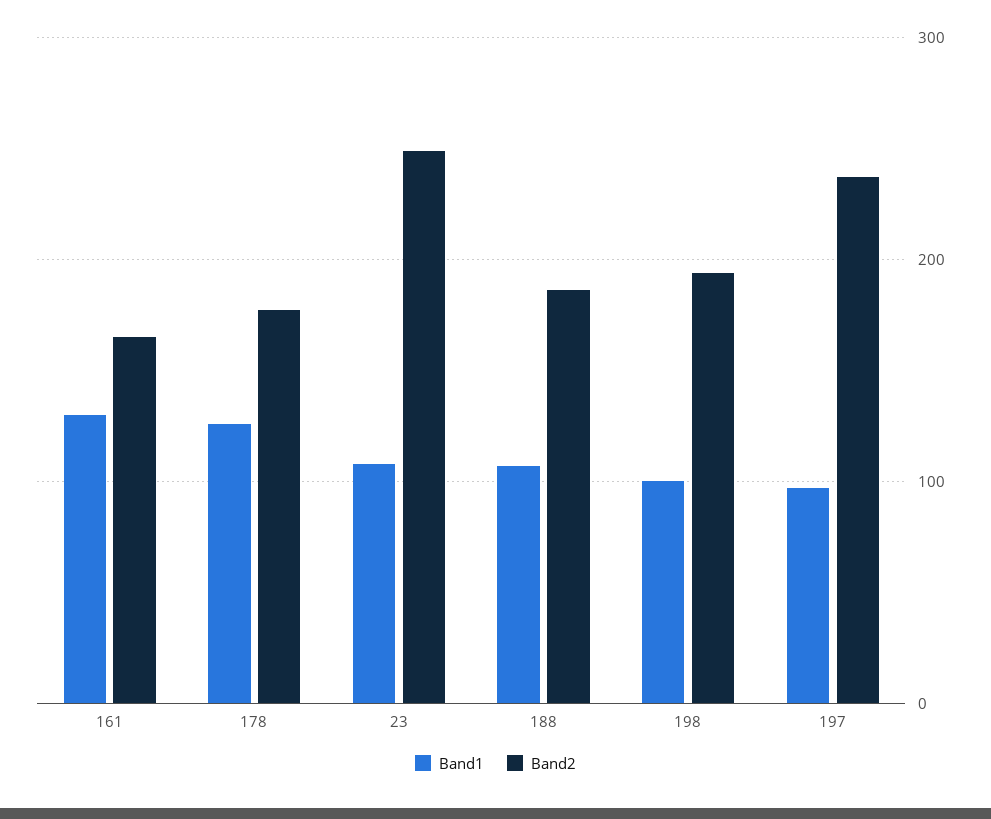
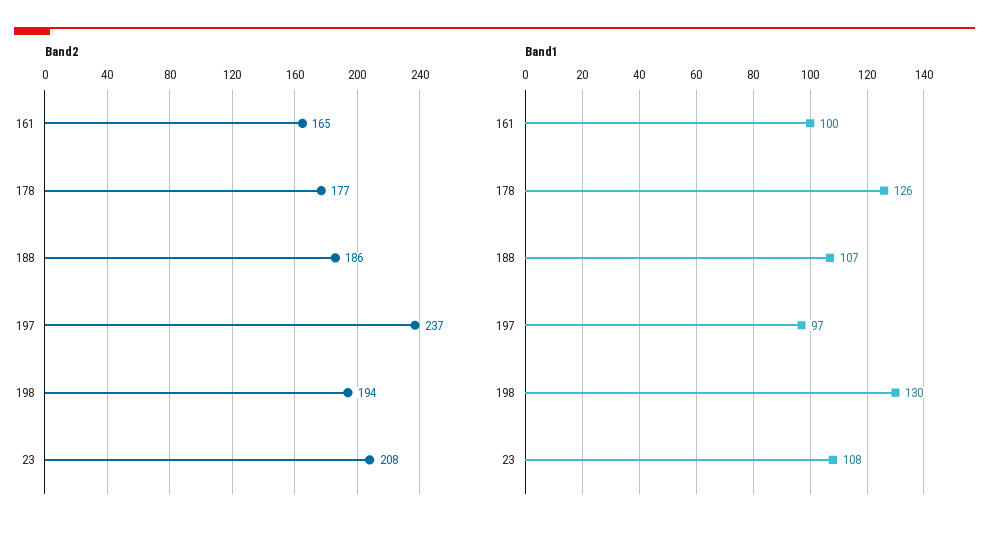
Band1, 161: 130 -> 100
Band2, 23: 250 -> 208
Band1, 198: 100 -> 130

